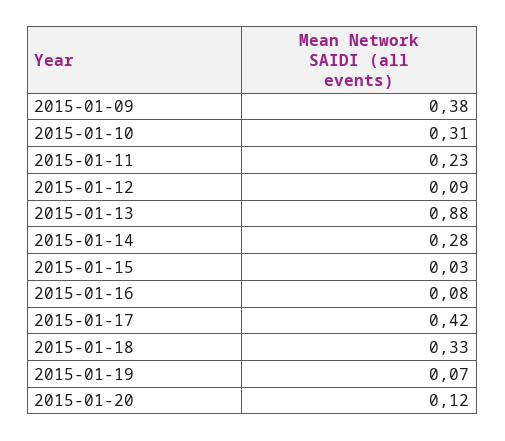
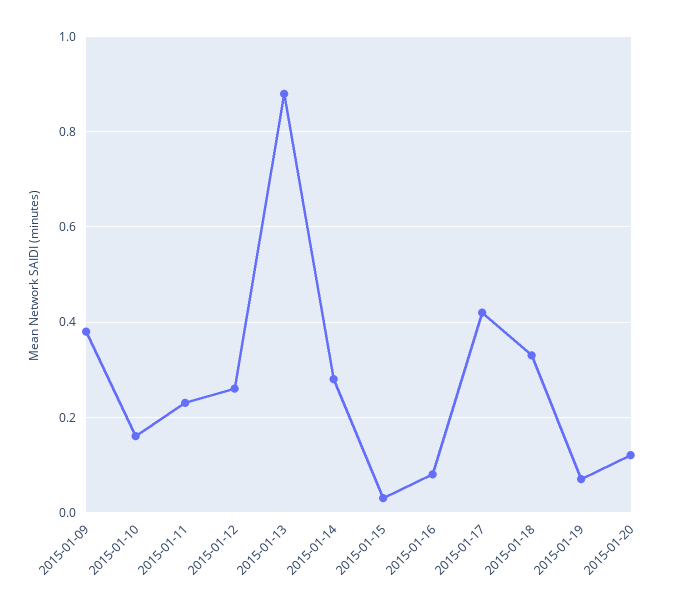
2015-01-10: 0.31 -> 0.15
2015-01-12: 0.09 -> 0.25

